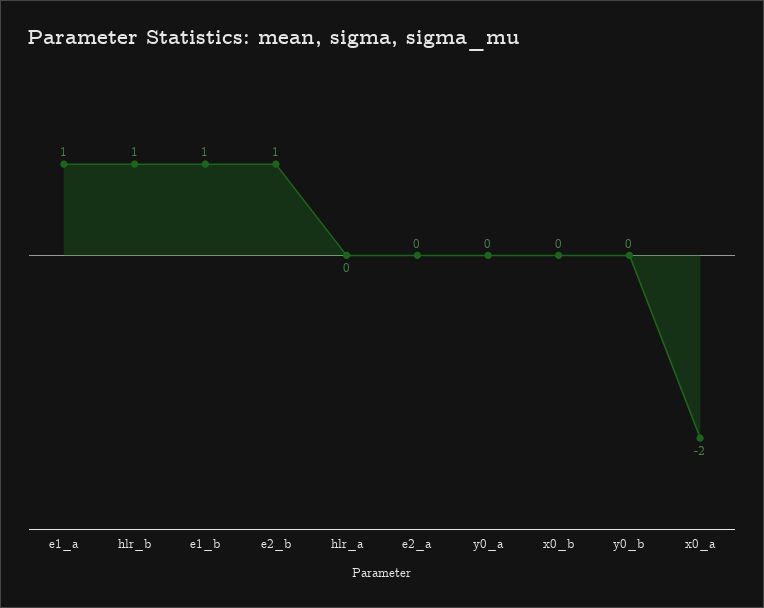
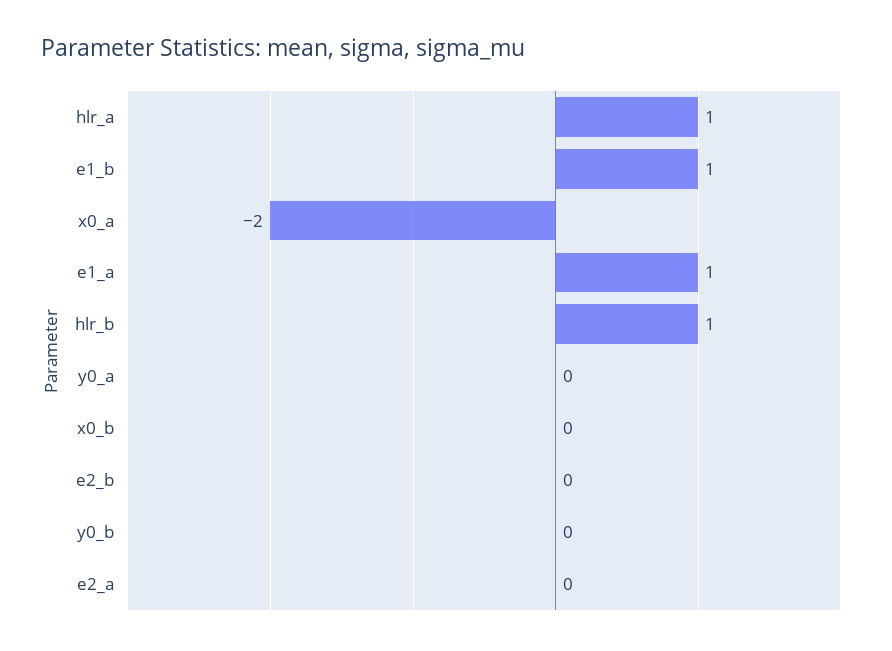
e2_b: 1 -> 0
hlr_a: 0 -> 1

